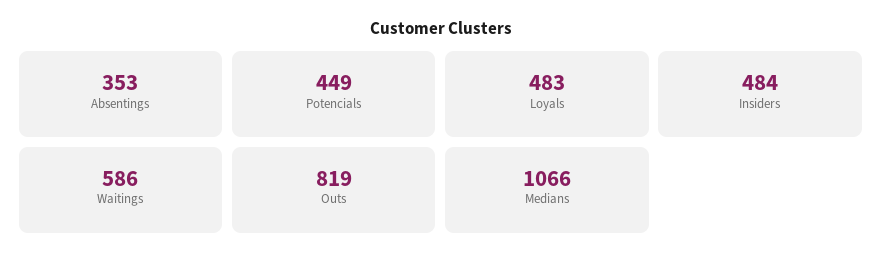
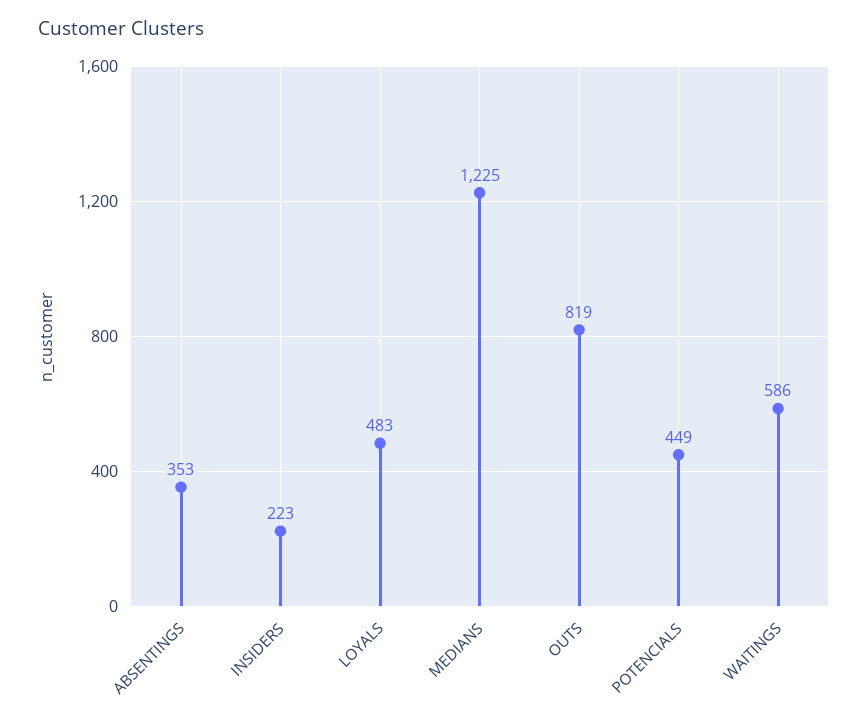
Insiders: 484 -> 223
Medians: 1066 -> 1225

